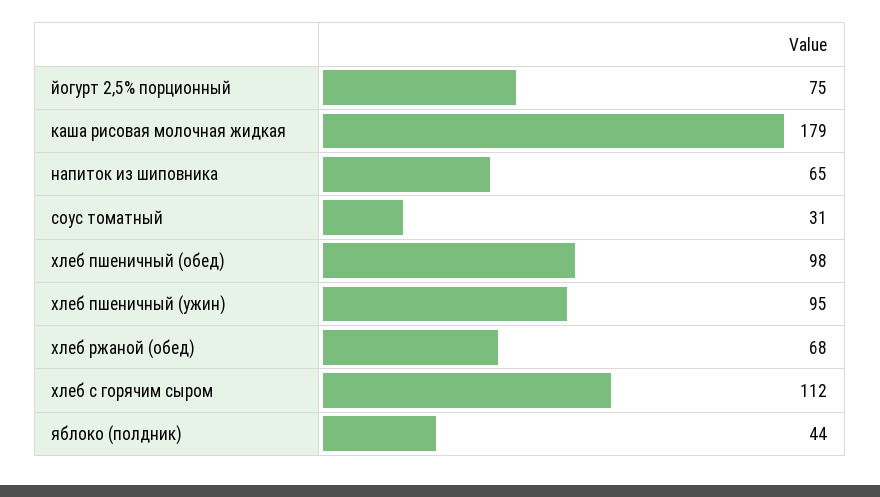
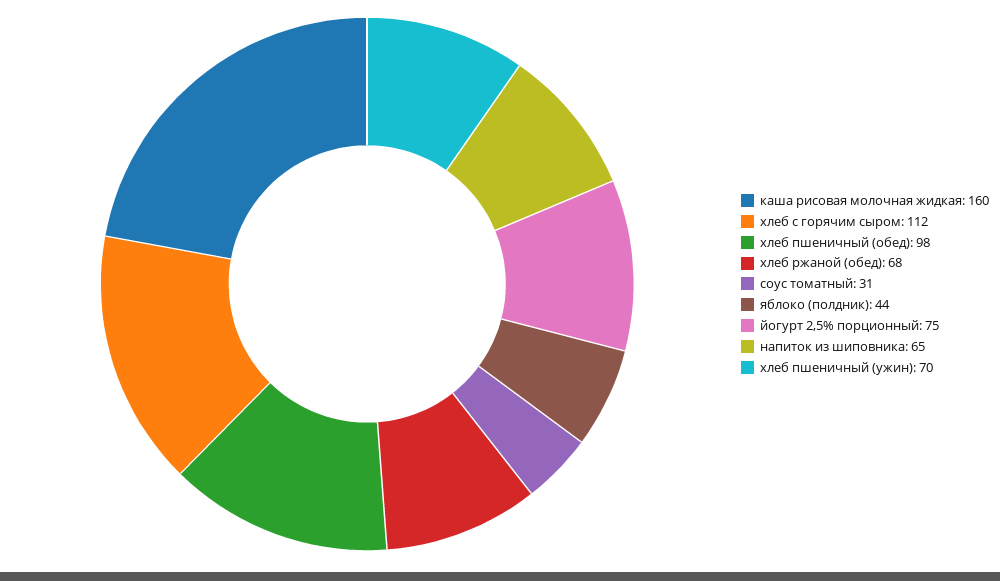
каша рисовая молочная жидкая: 179 -> 160
хлеб пшеничный (ужин): 95 -> 70

